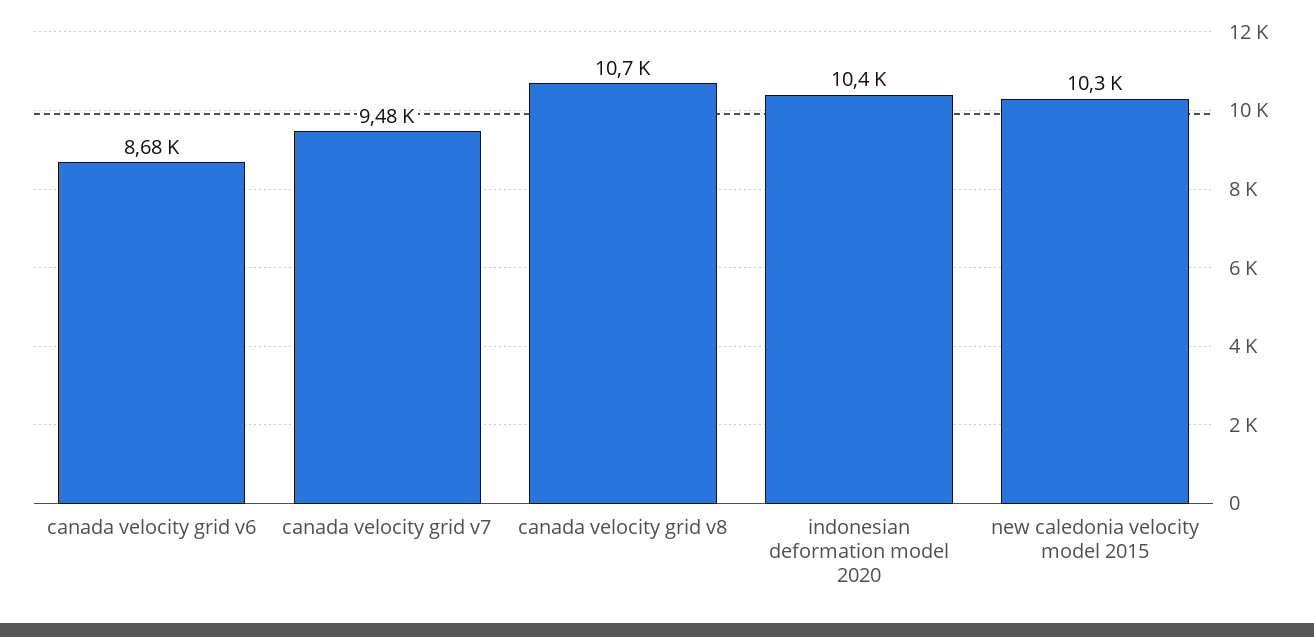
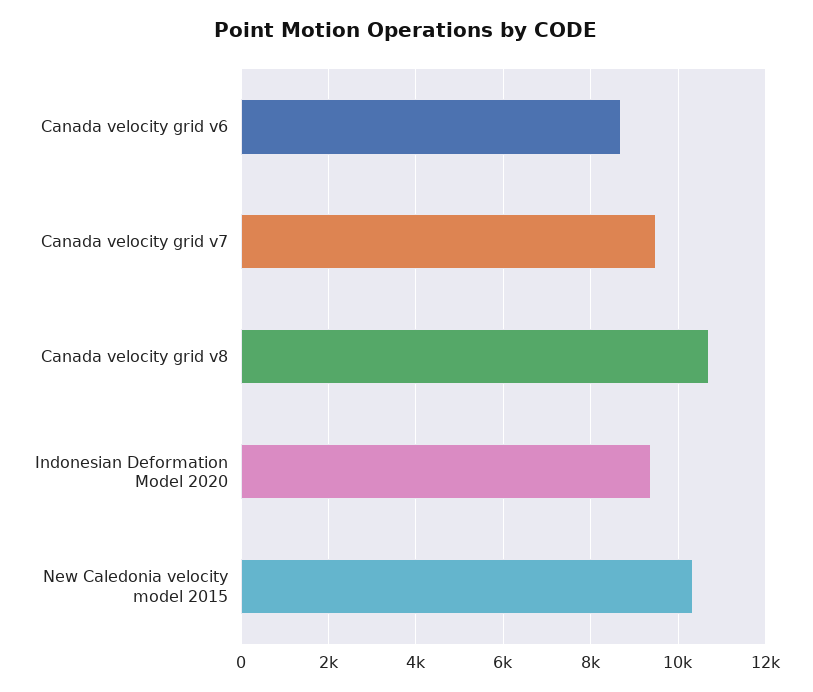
indonesian deformation model 2020: 10400 -> 9400

